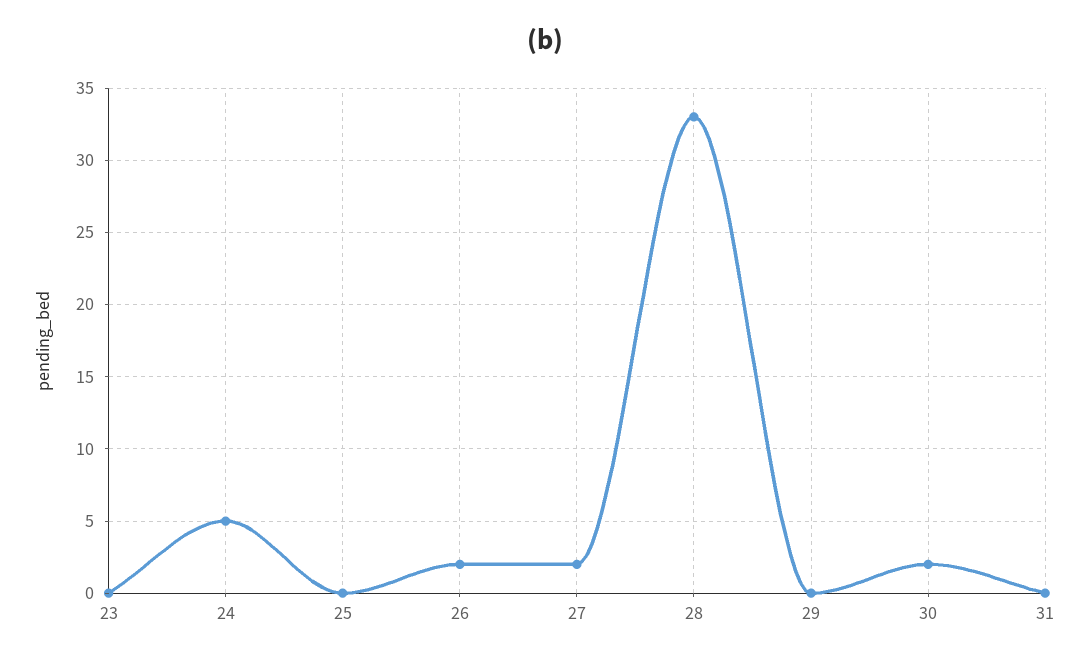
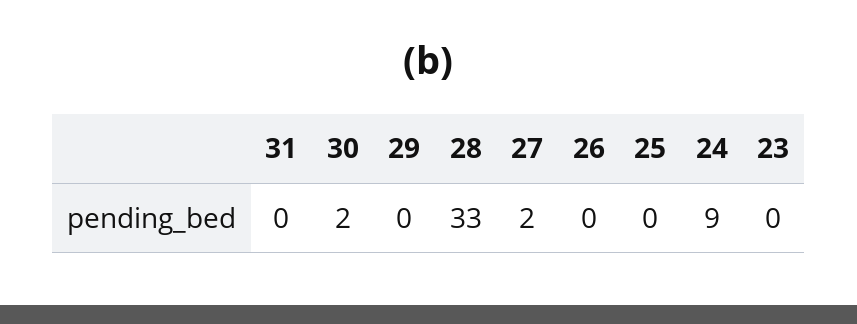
24: 5 -> 9
26: 2 -> 0

